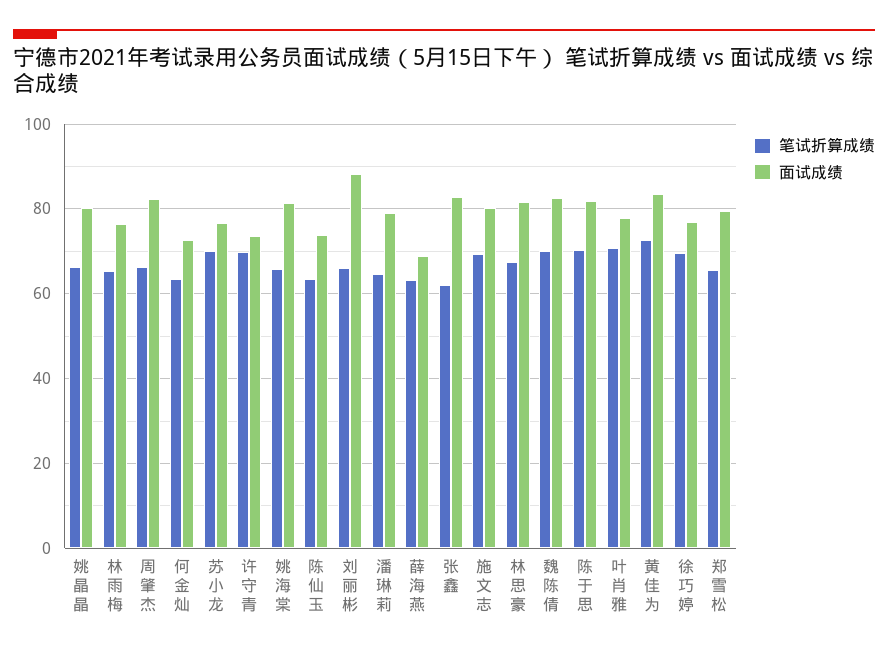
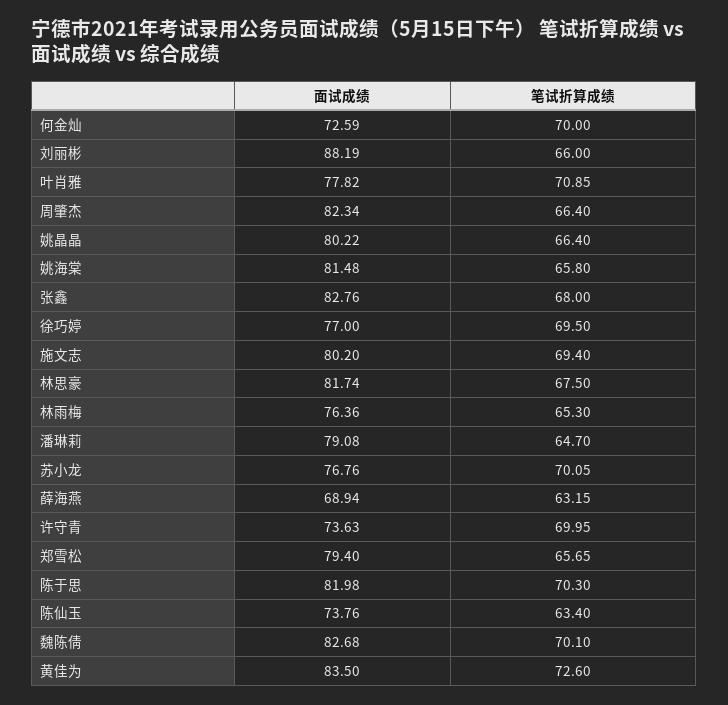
笔试折算成绩, 何金灿: 64 -> 70
笔试折算成绩, 张鑫: 62 -> 68

